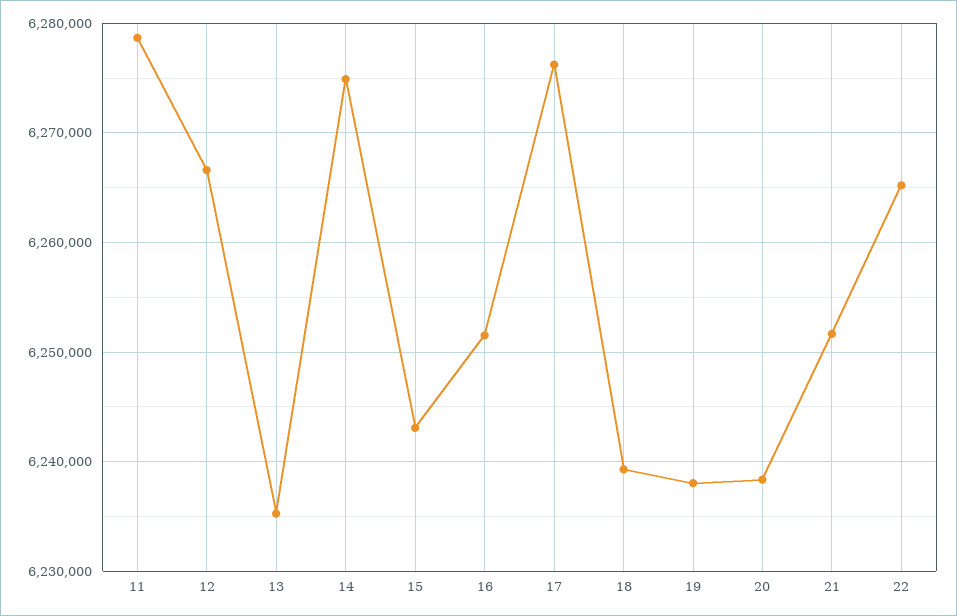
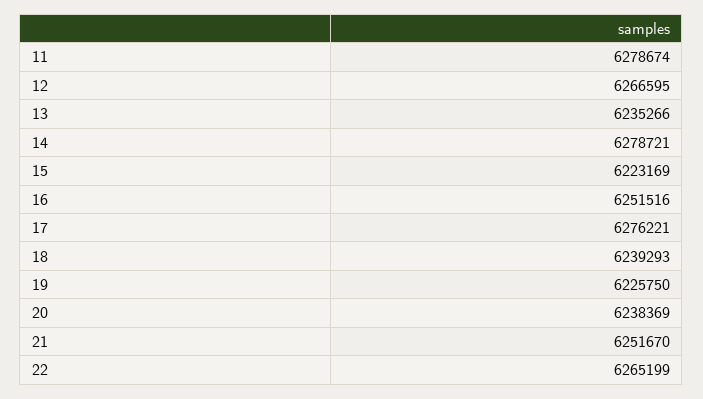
14: 6275000 -> 6278721
15: 6243000 -> 6223169
19: 6238000 -> 6225750

